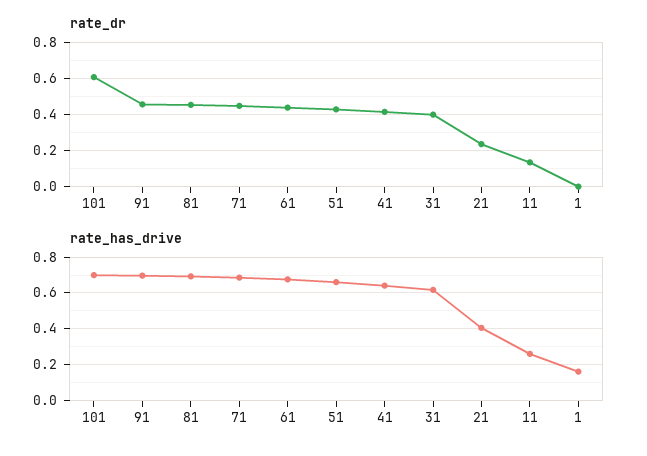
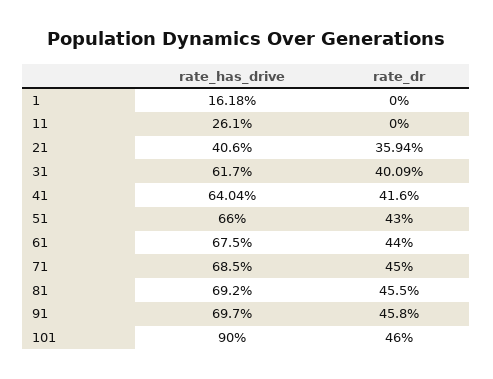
rate_dr, 101: 0.6 -> 0.46
rate_dr, 21: 0.25 -> 0.3594
rate_dr, 11: 0.15 -> 0
rate_has_drive, 101: 0.7 -> 0.9

